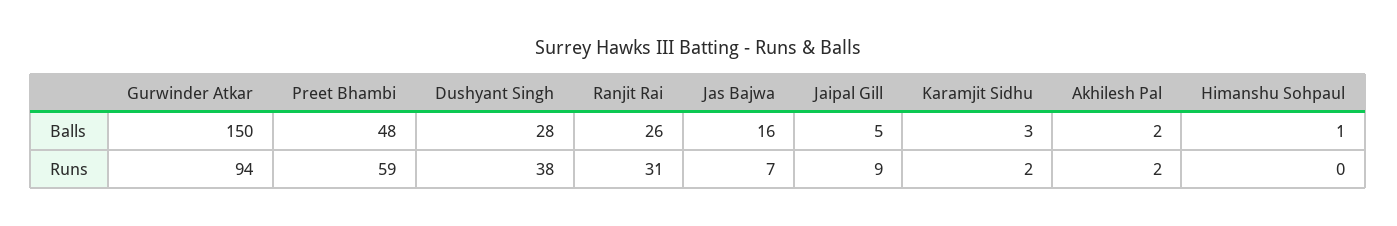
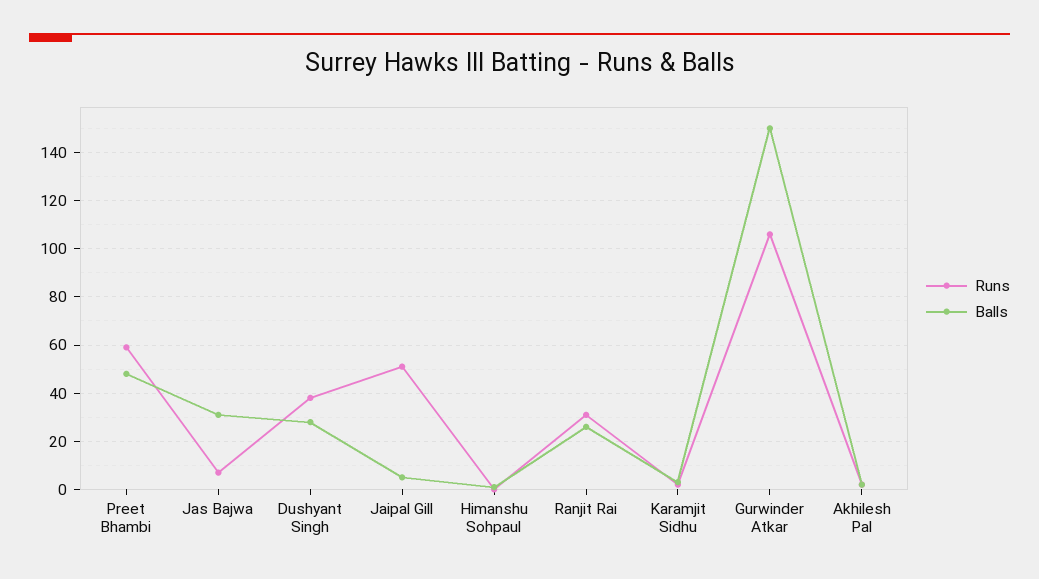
Balls, Jas Bajwa: 16 -> 30
Runs, Gurwinder Atkar: 94 -> 105
Runs, Jaipal Gill: 9 -> 50

